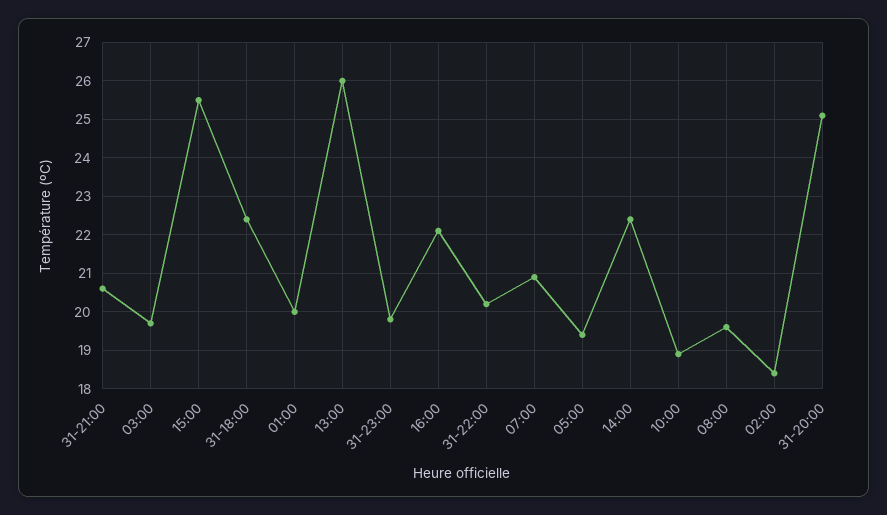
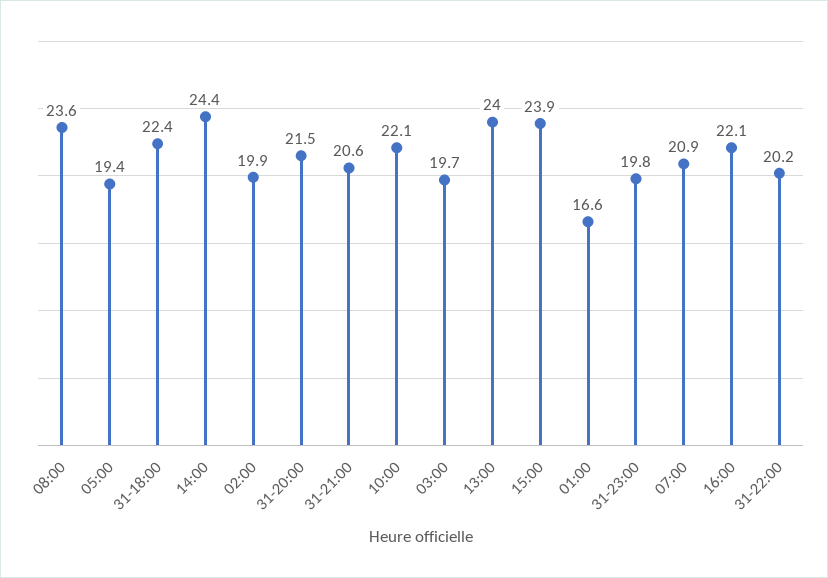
15:00: 25.5 -> 23.9
01:00: 20 -> 16.6
13:00: 26 -> 24
14:00: 22.5 -> 24.4
10:00: 19 -> 22.1
08:00: 19.5 -> 23.6
02:00: 18.5 -> 19.9
31-20:00: 25 -> 21.5

